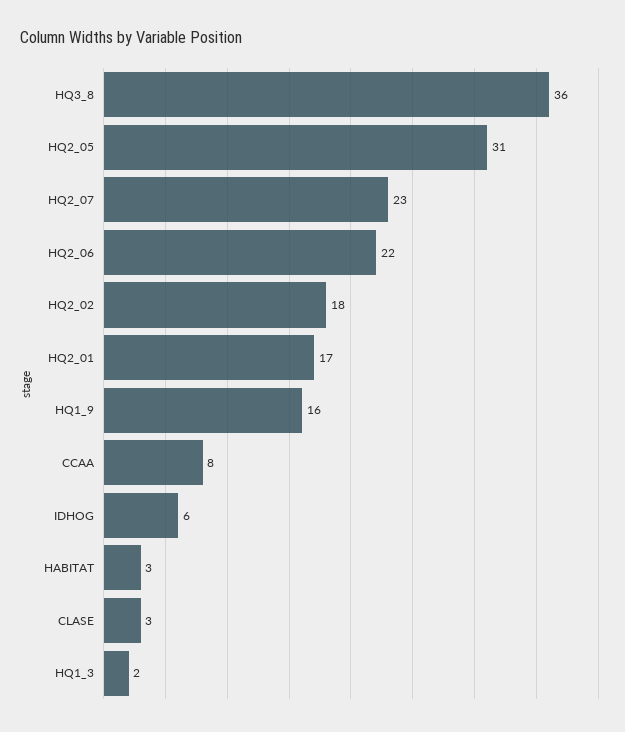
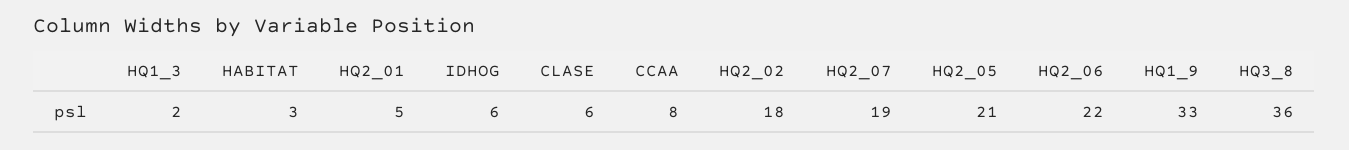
HQ2_05: 31 -> 21
HQ2_07: 23 -> 19
HQ2_01: 17 -> 5
HQ1_9: 16 -> 33
CLASE: 3 -> 6

